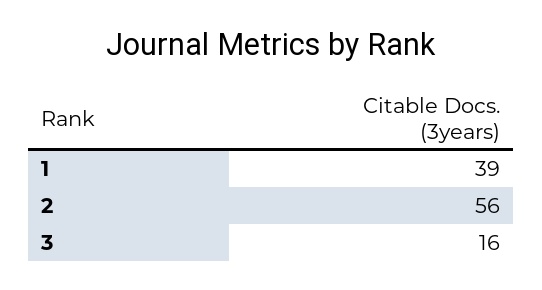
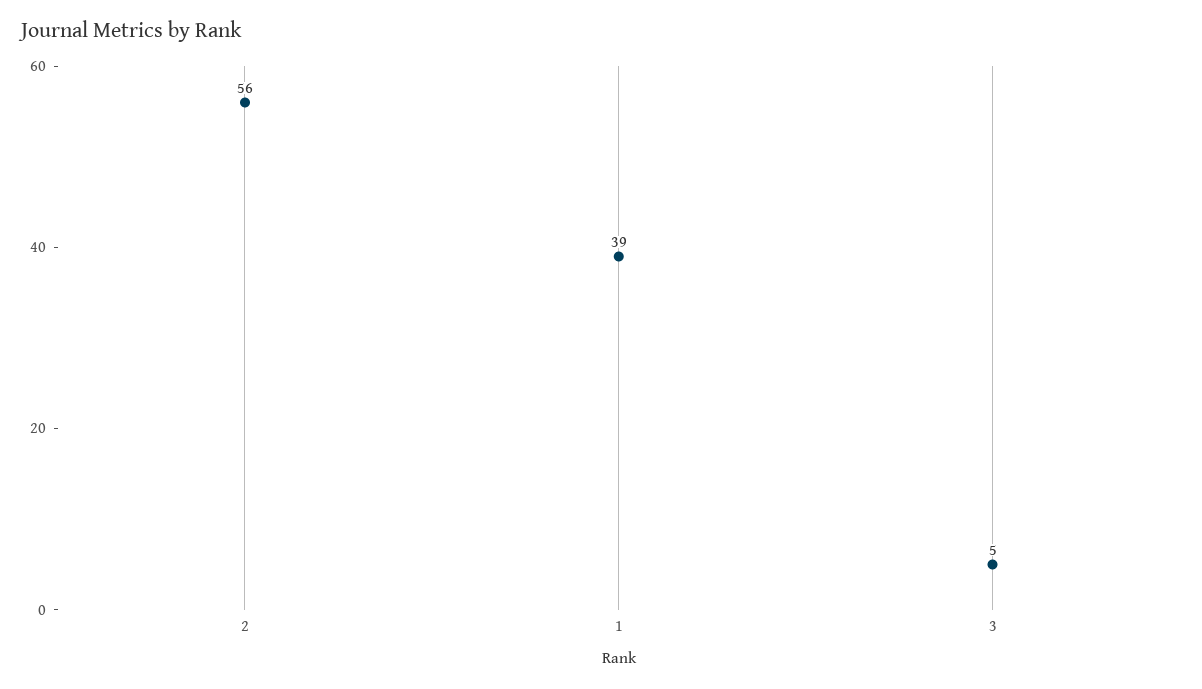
3: 16 -> 5

